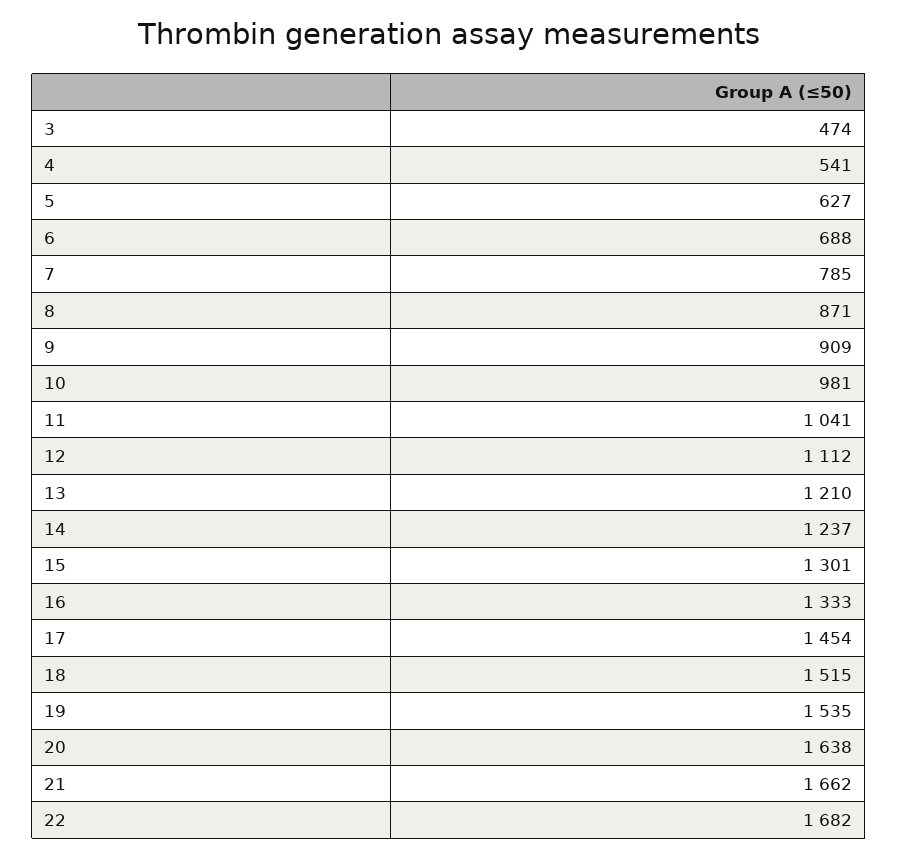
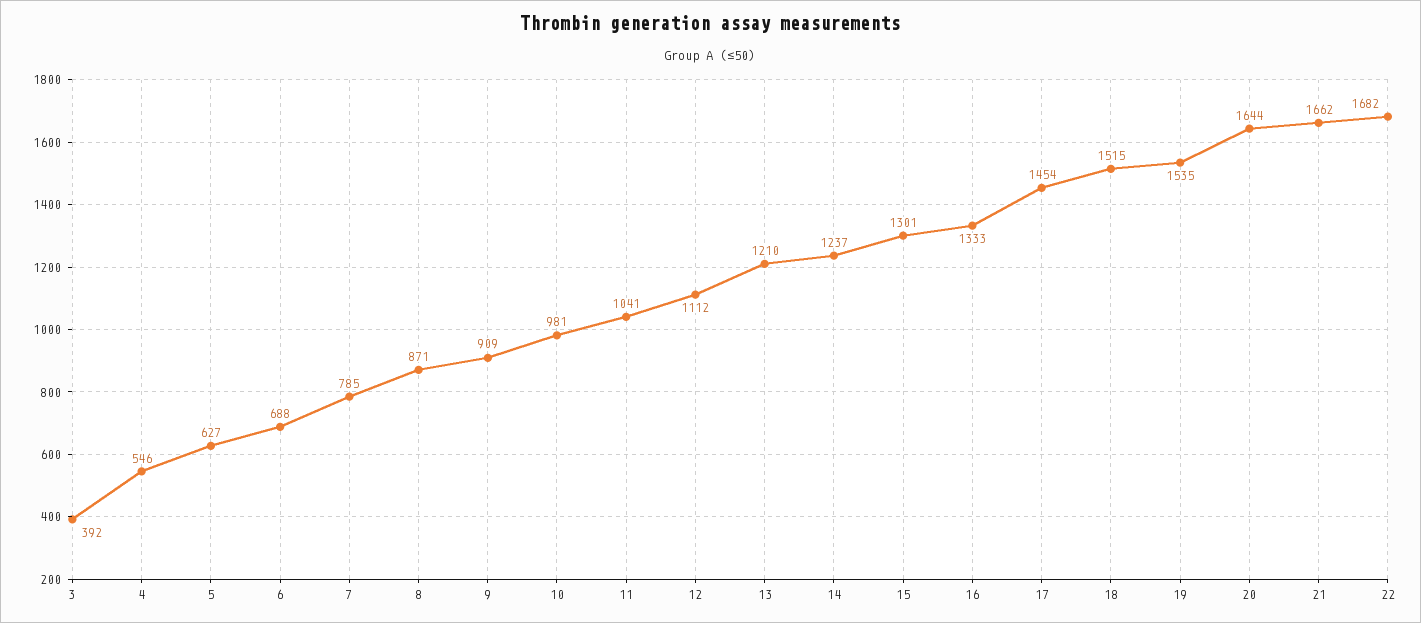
3: 474 -> 392
4: 541 -> 546
20: 1638 -> 1644

